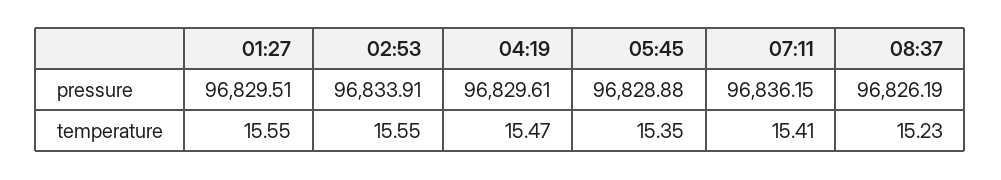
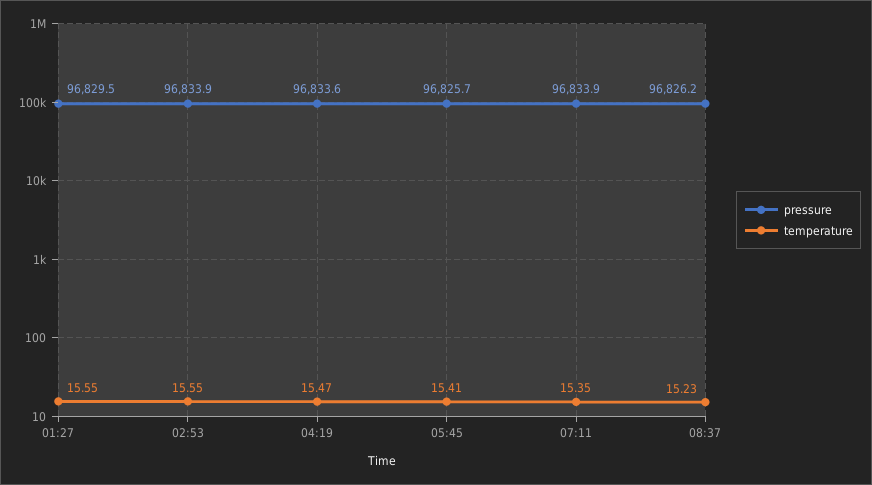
pressure, 04:19: 96829.61 -> 96833.6
pressure, 05:45: 96828.88 -> 96825.7
pressure, 07:11: 96836.15 -> 96833.9
temperature, 05:45: 15.35 -> 15.41
temperature, 07:11: 15.41 -> 15.35

